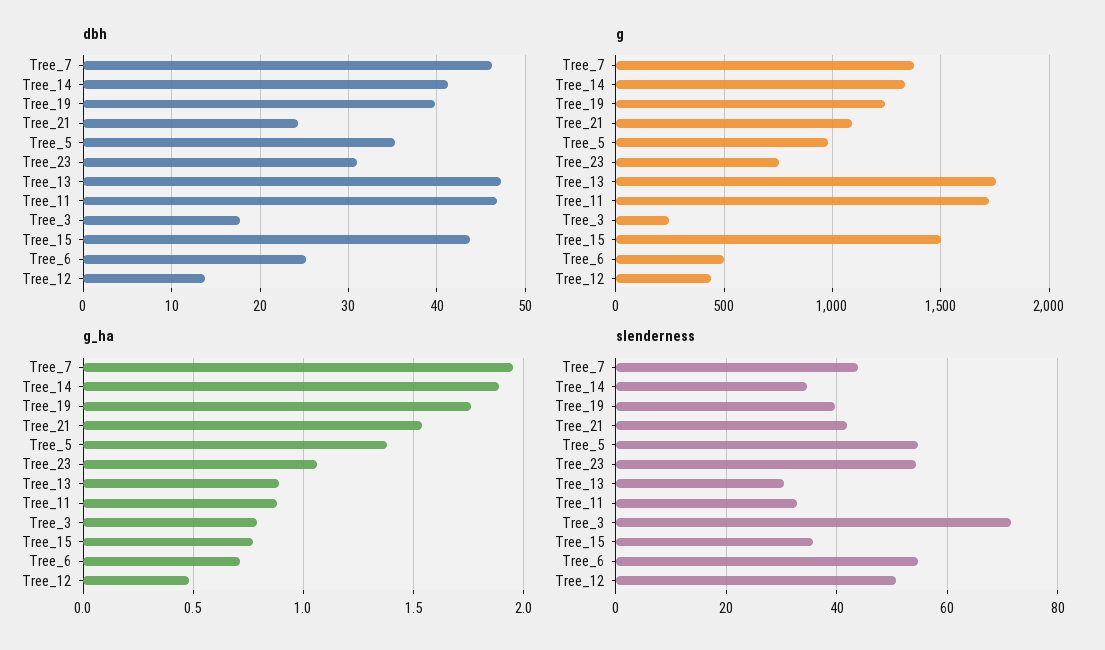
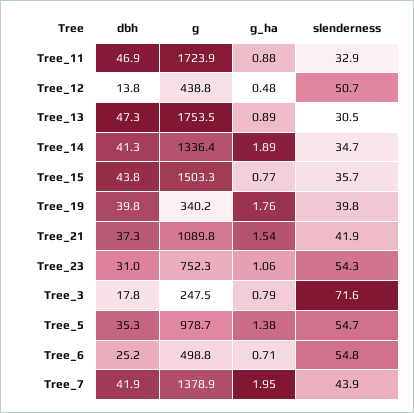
dbh, Tree_7: 46 -> 41.9
dbh, Tree_21: 24 -> 37.3
g, Tree_19: 1250 -> 340.2

